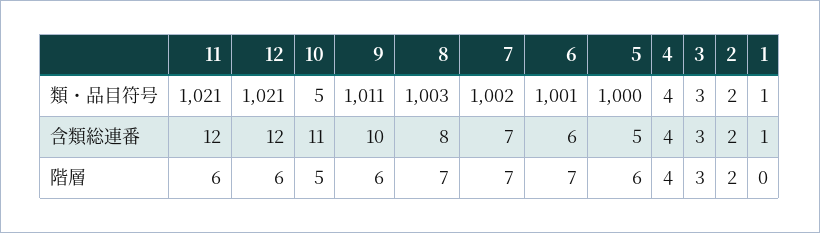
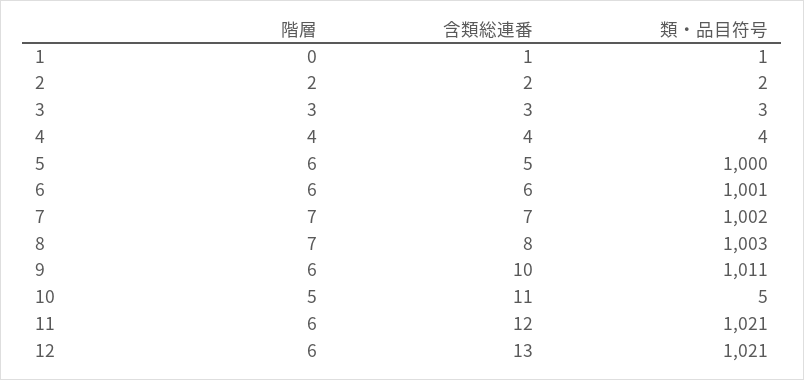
12, 含類総連番: 12 -> 13
6, 階層: 7 -> 6

